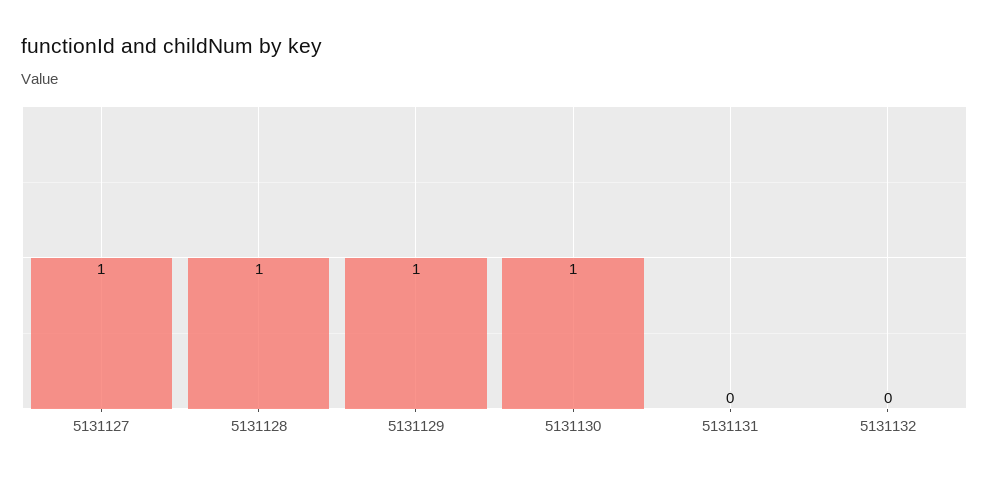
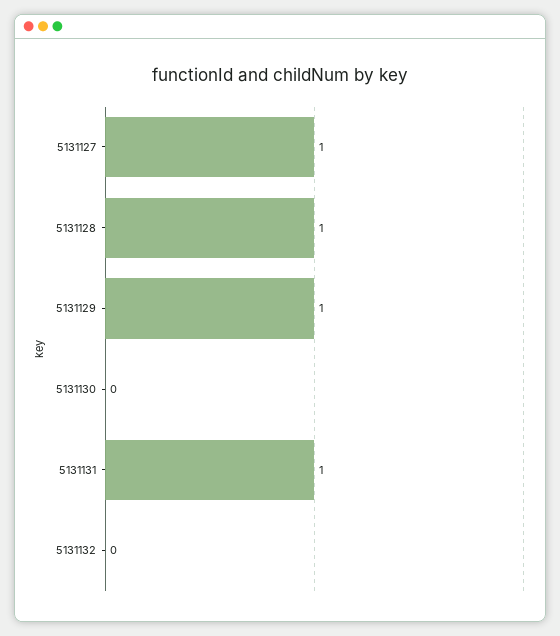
5131130: 1 -> 0
5131131: 0 -> 1

